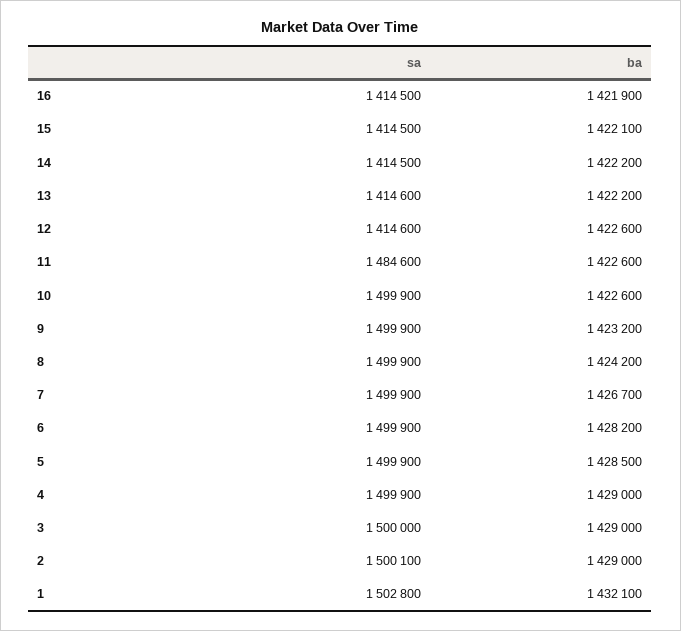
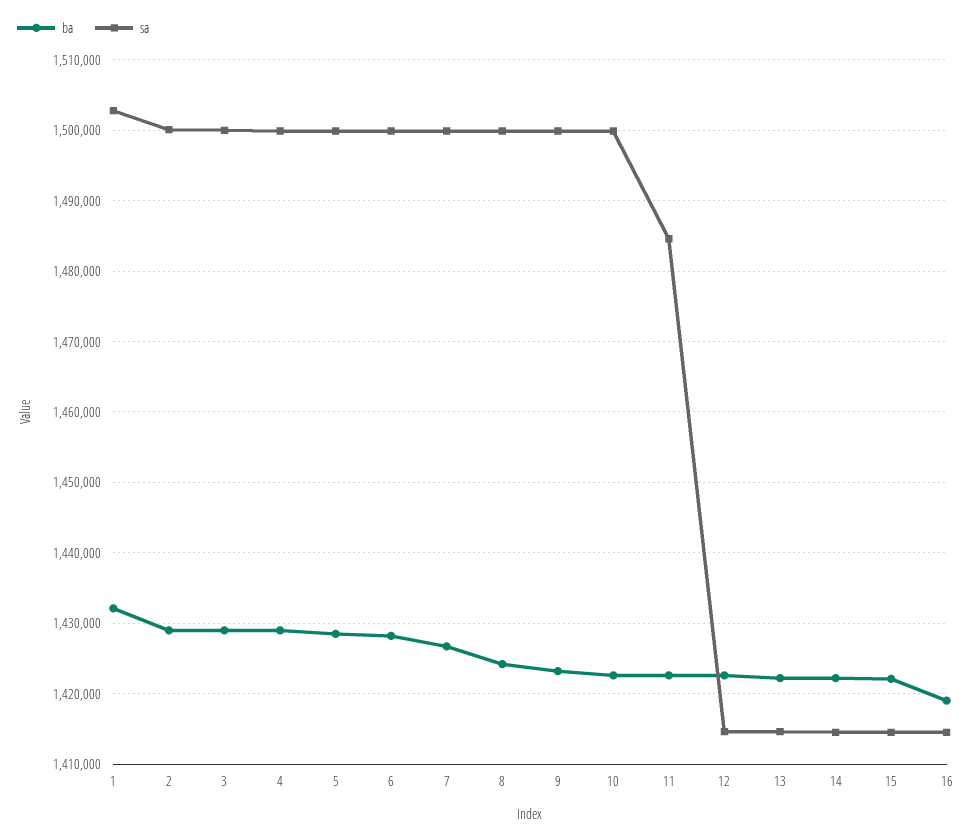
ba, 16: 1421900 -> 1419000

